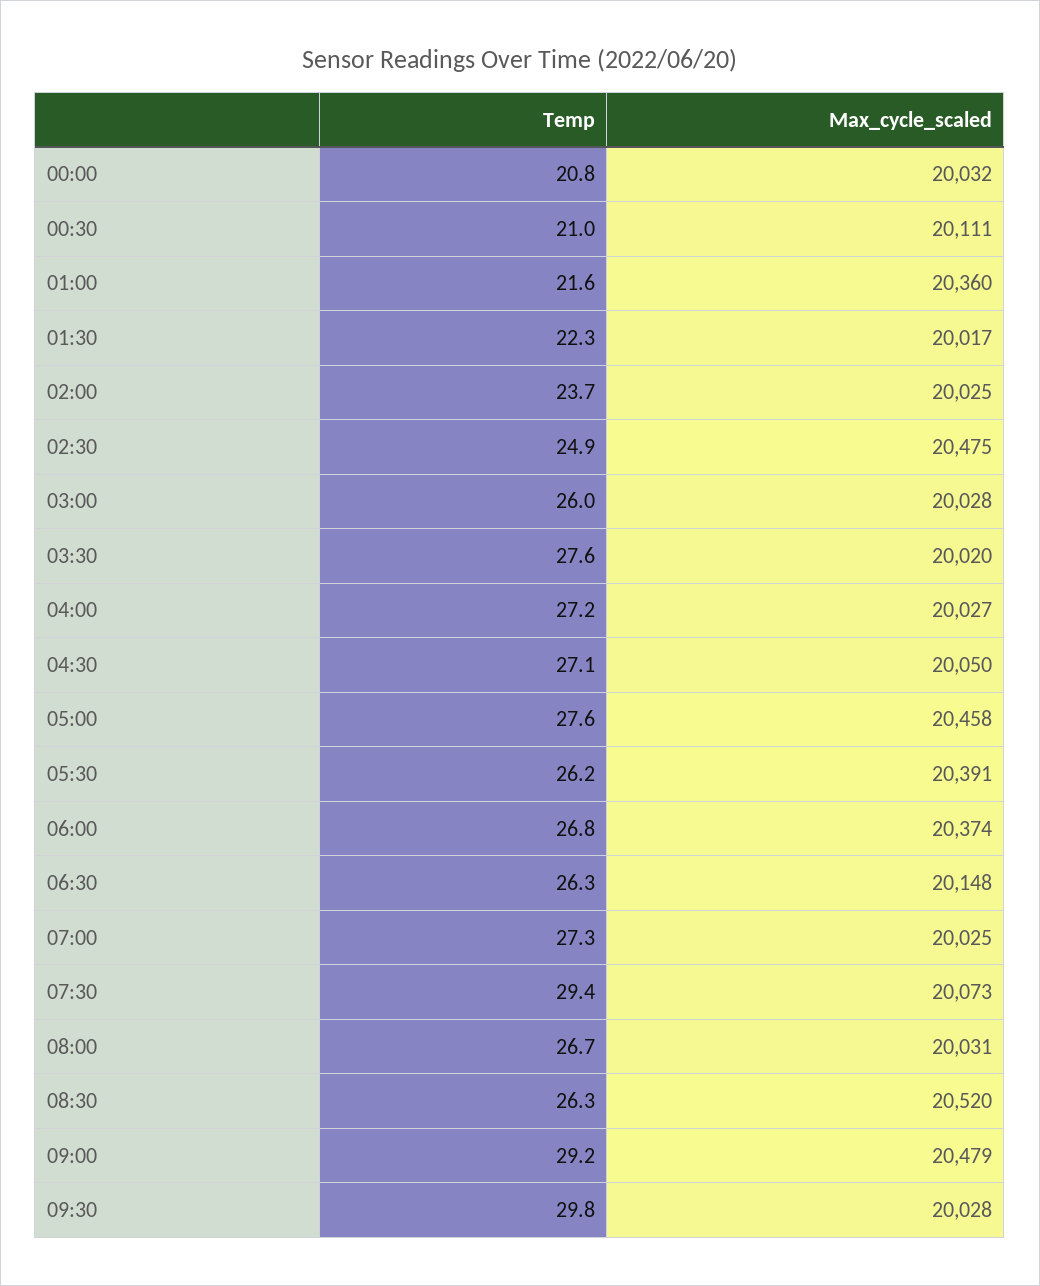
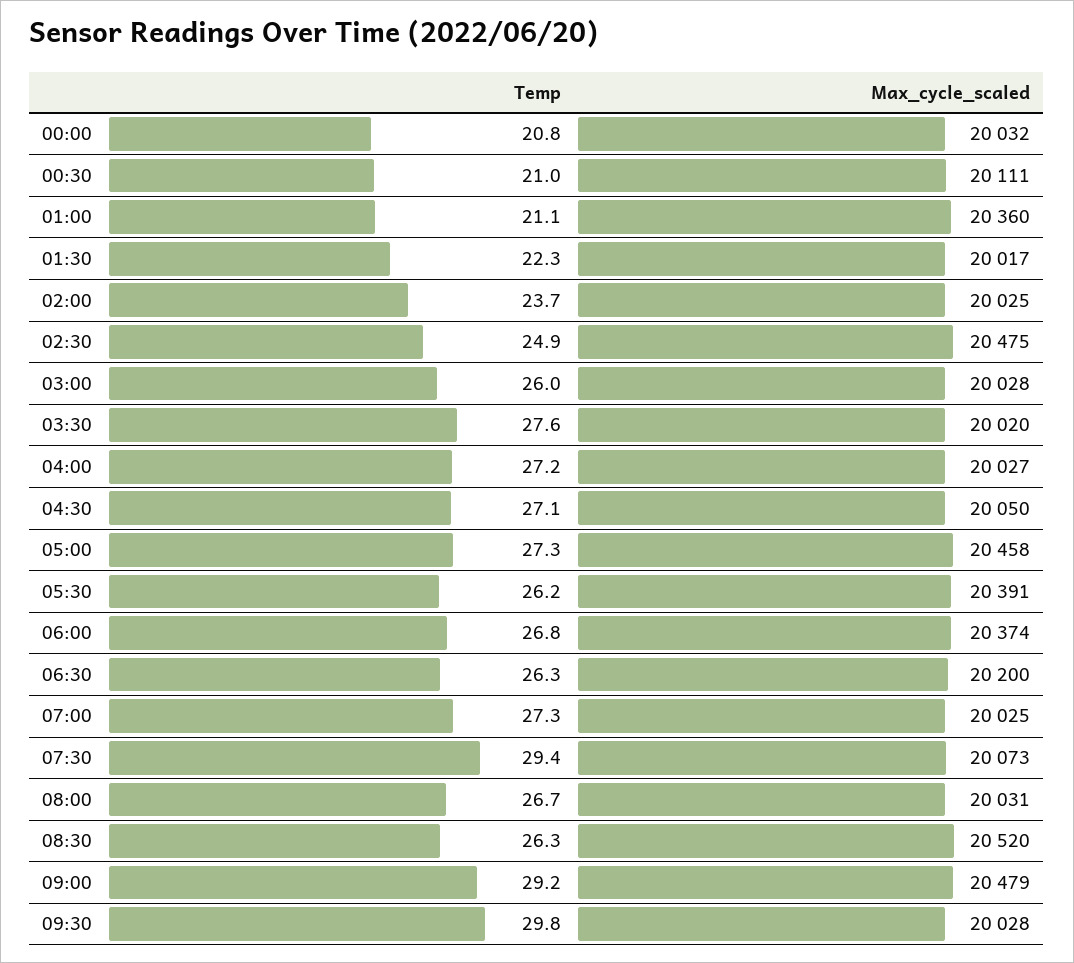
Temp, 01:00: 21.6 -> 21.1
Temp, 05:00: 27.6 -> 27.3
Max_cycle_scaled, 06:30: 20148 -> 20200

